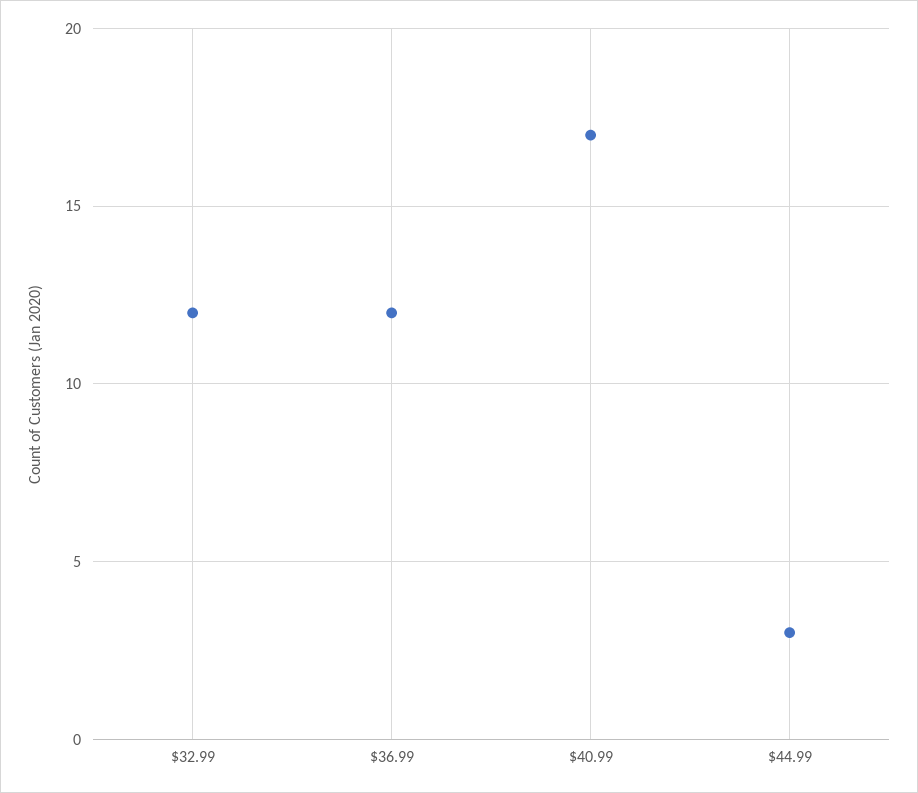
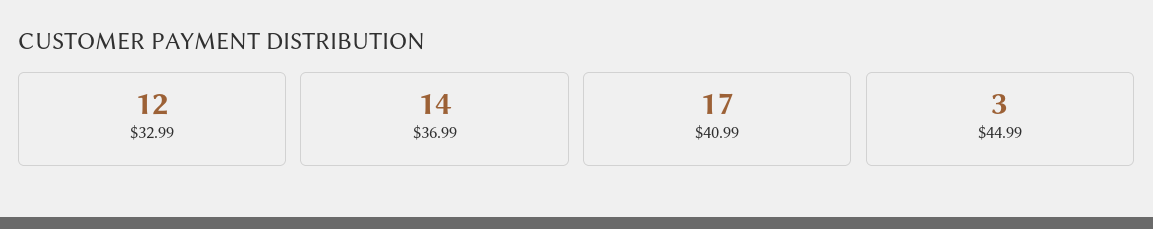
$36.99: 12 -> 14

